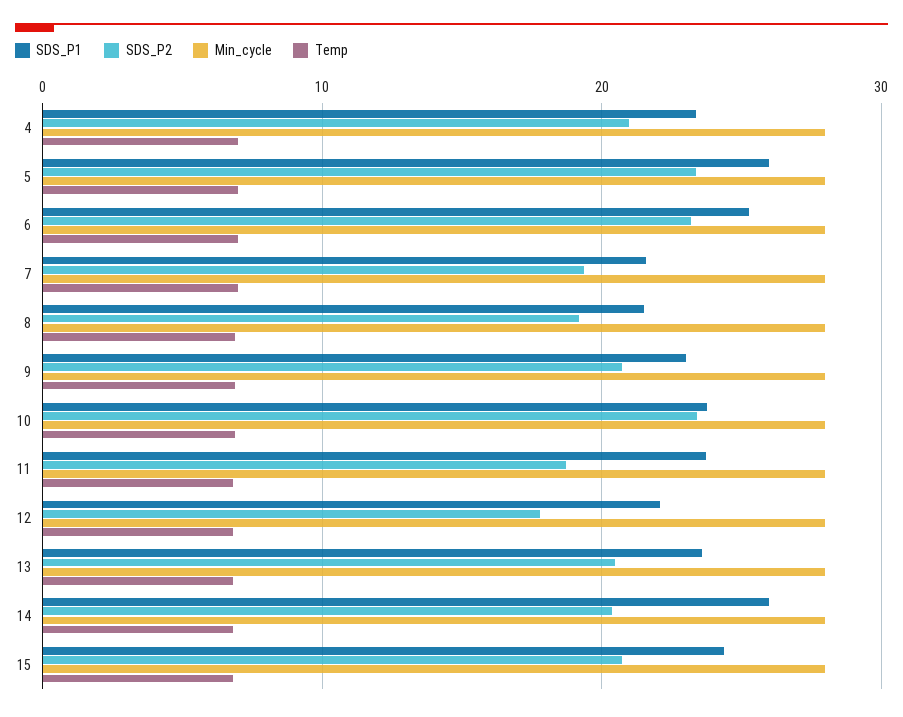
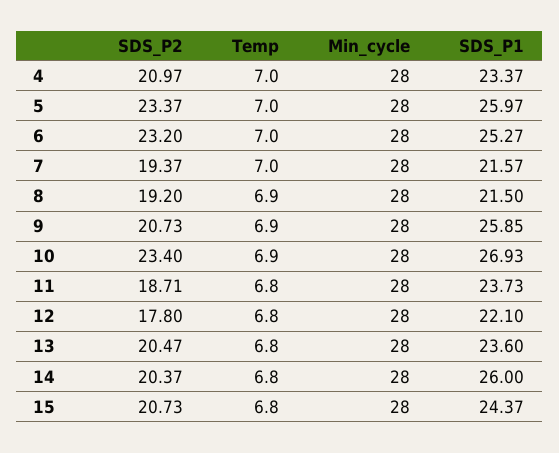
SDS_P1, 9: 23 -> 25.85
SDS_P1, 10: 24 -> 26.93

